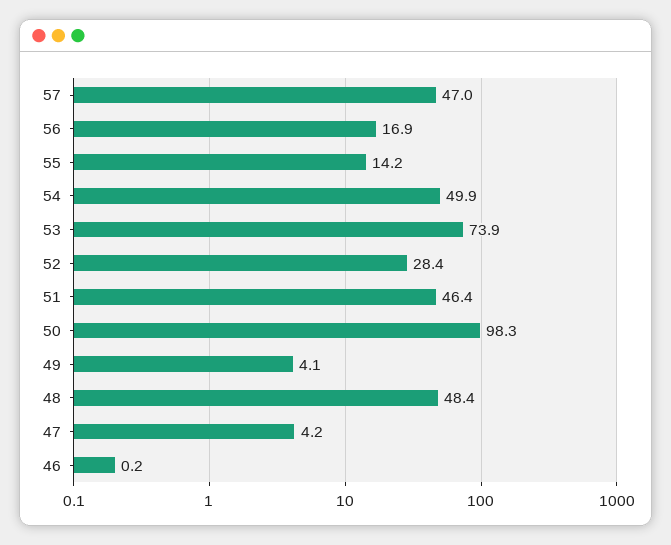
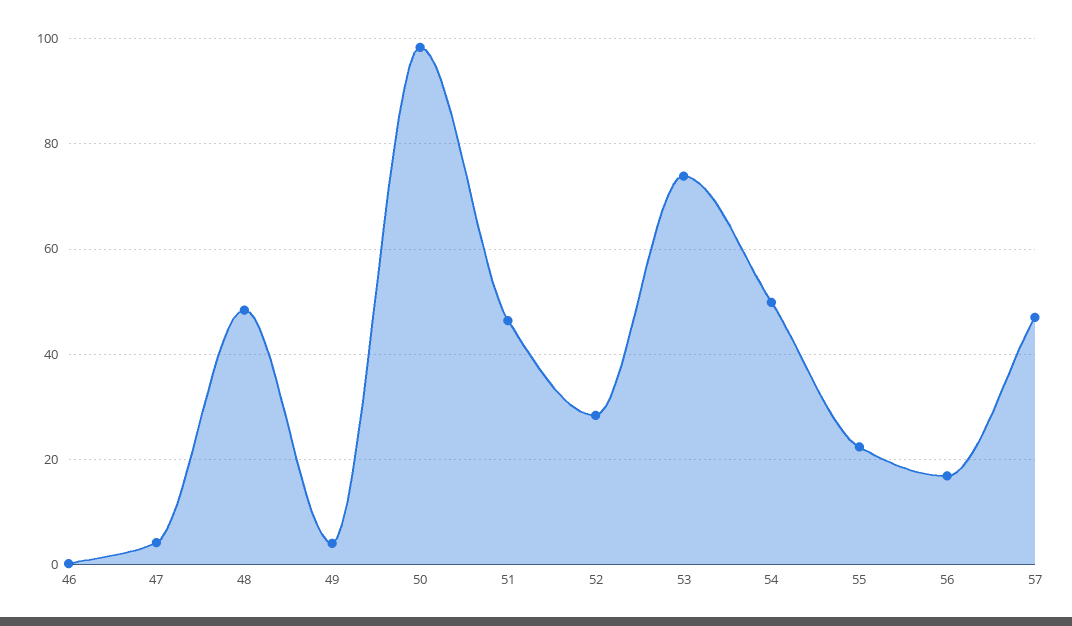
55: 14.2 -> 22

